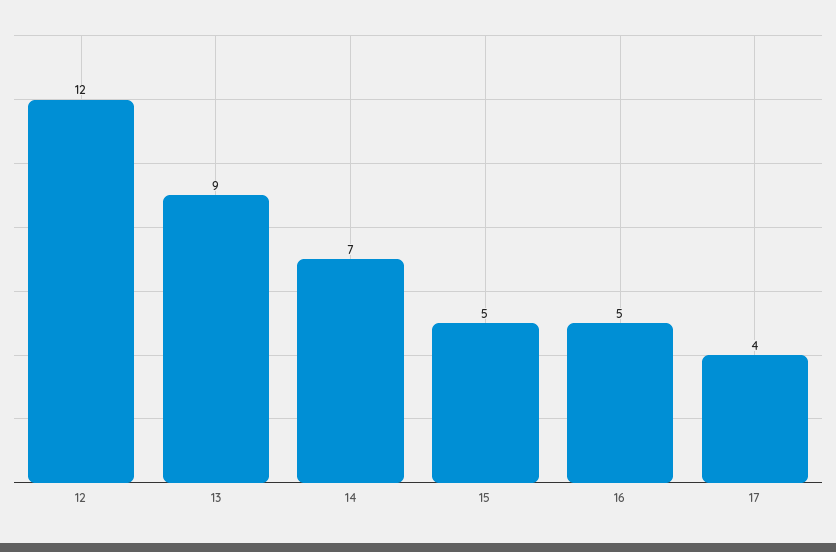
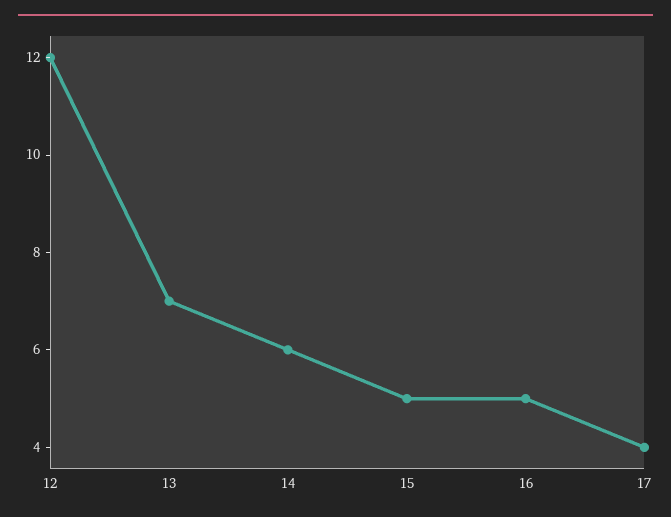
13: 9 -> 7
14: 7 -> 6

